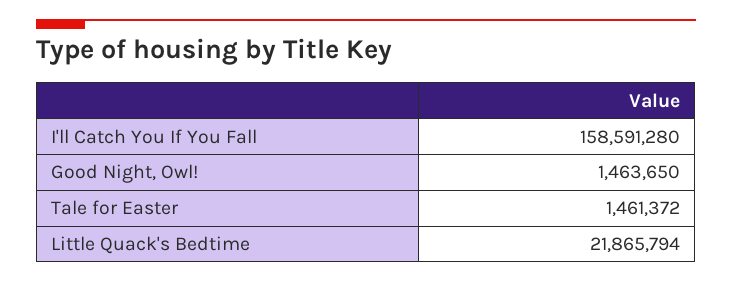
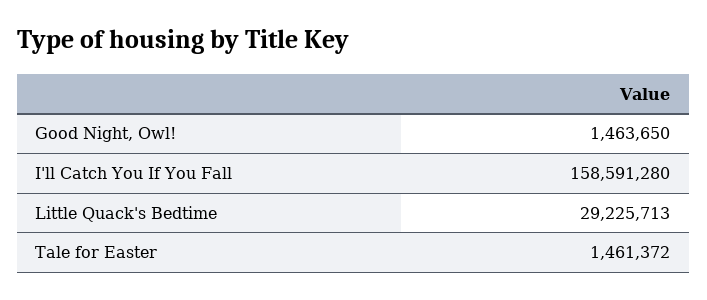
Little Quack's Bedtime: 21865794 -> 29225713

